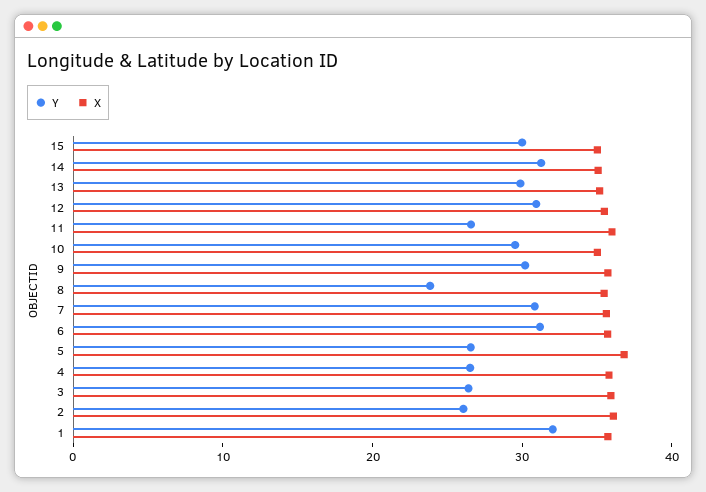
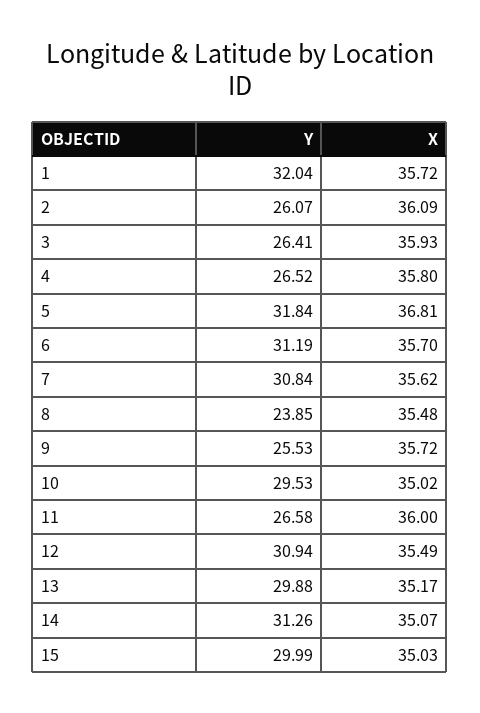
Y, 9: 30 -> 25.53
Y, 5: 26 -> 31.84

